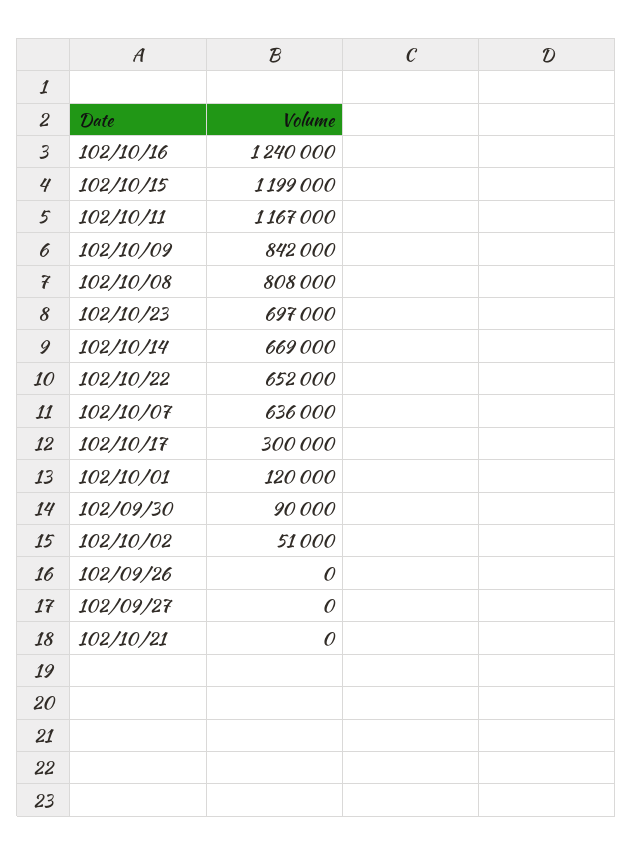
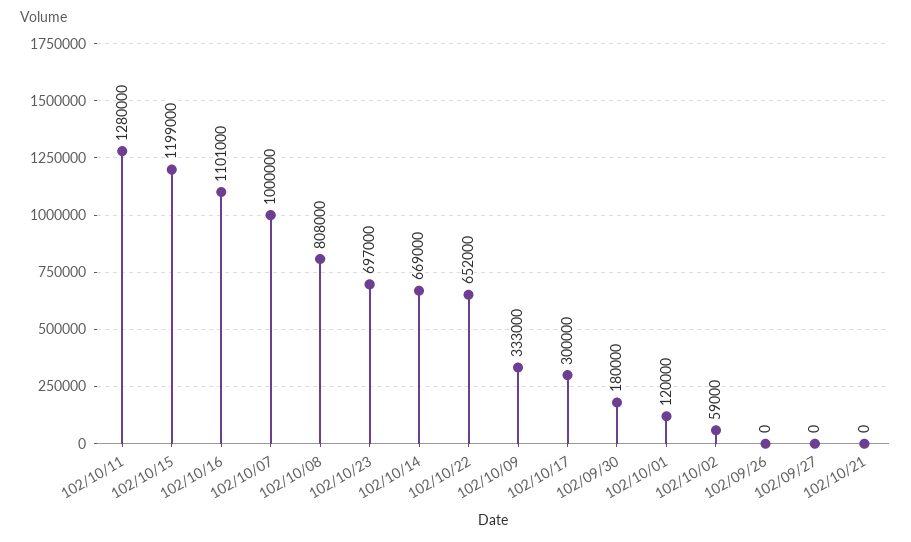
102/10/16: 1240000 -> 1101000
102/10/11: 1167000 -> 1280000
102/10/09: 842000 -> 333000
102/10/07: 636000 -> 1000000
102/09/30: 90000 -> 180000
102/10/02: 51000 -> 59000

